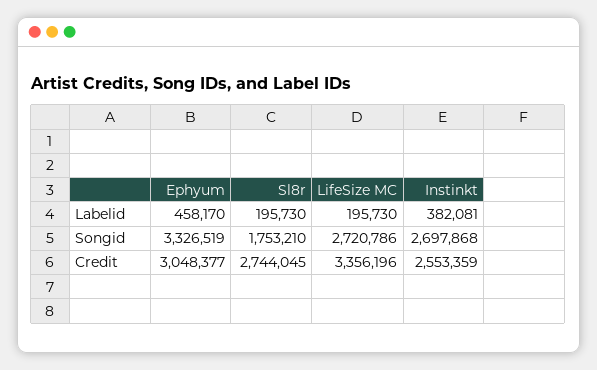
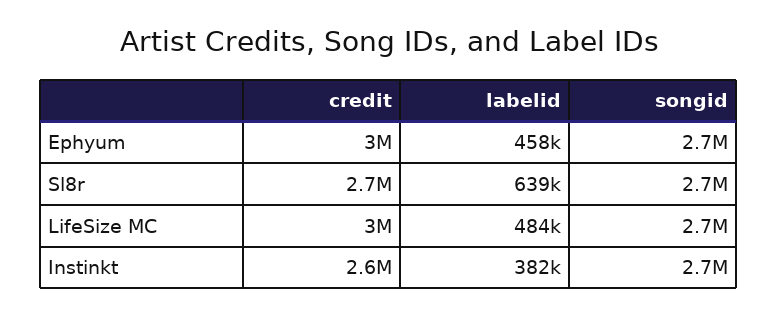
Sl8r, Labelid: 195730 -> 639000
LifeSize MC, Labelid: 195730 -> 484000
Ephyum, Songid: 3326519 -> 2700000
Sl8r, Songid: 1753210 -> 2700000
LifeSize MC, Credit: 3356196 -> 3000000

